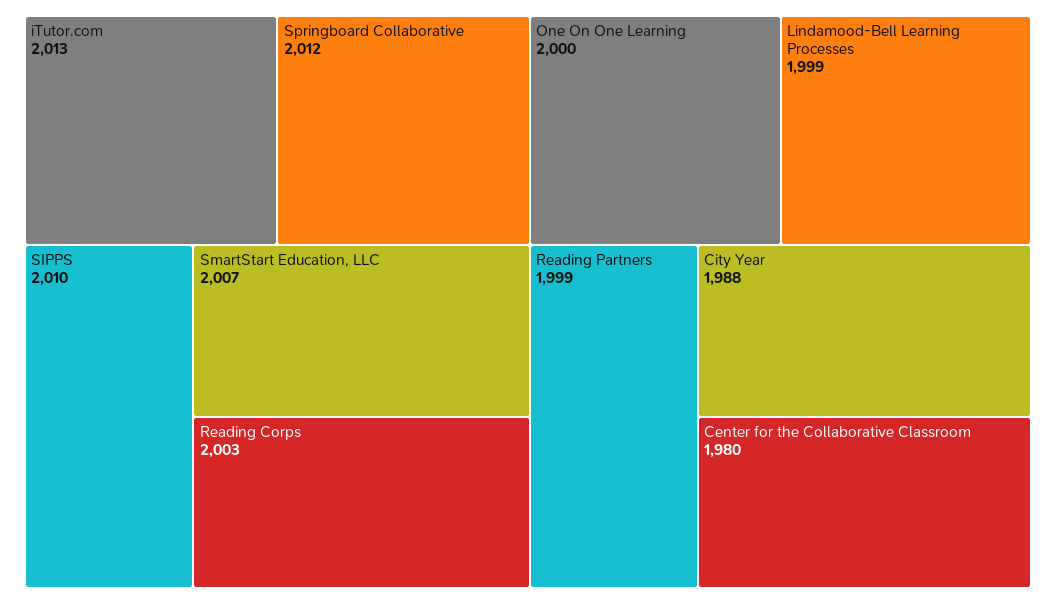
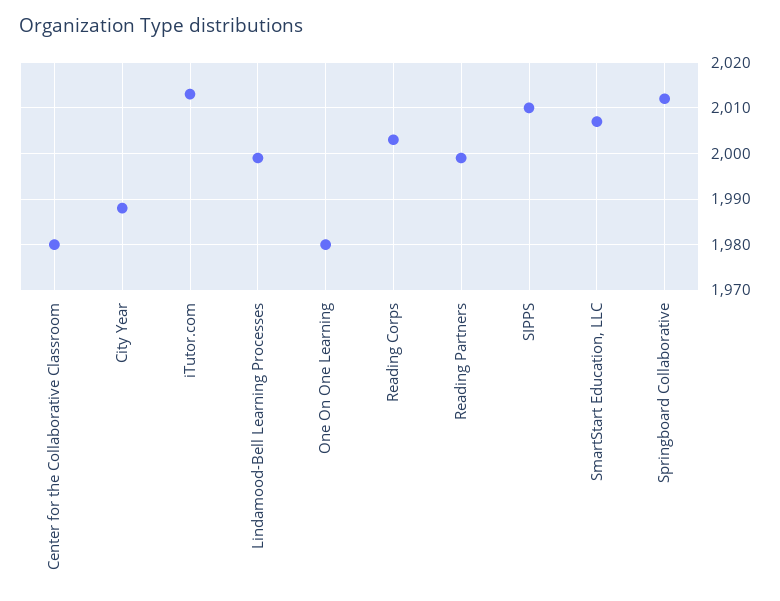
One On One Learning: 2000 -> 1980

